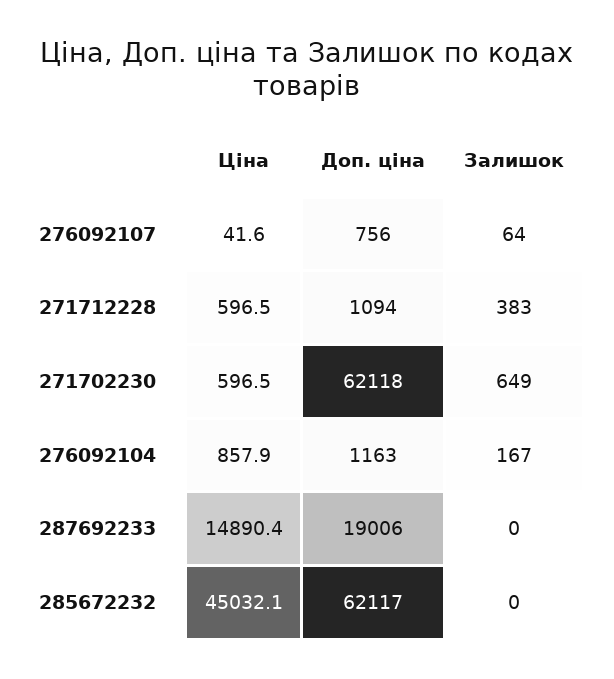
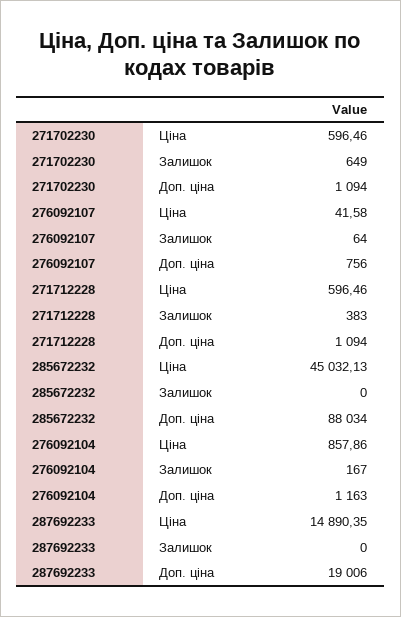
Доп. ціна, 271702230: 62118 -> 1094
Доп. ціна, 285672232: 62117 -> 88034

